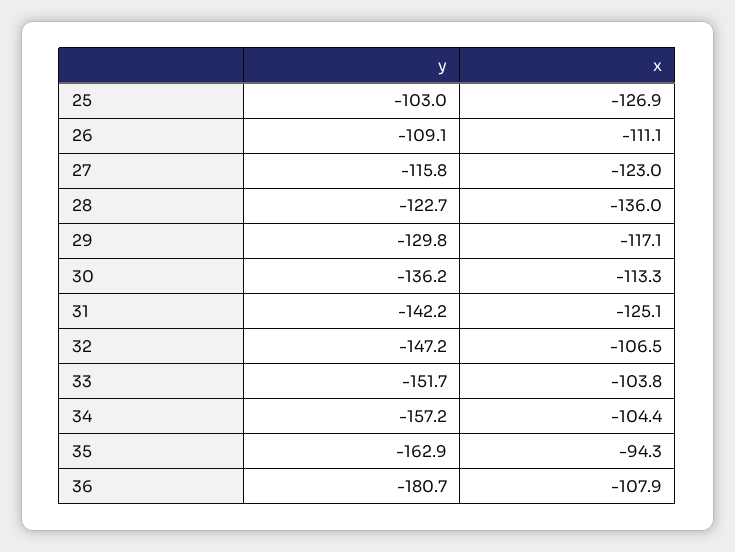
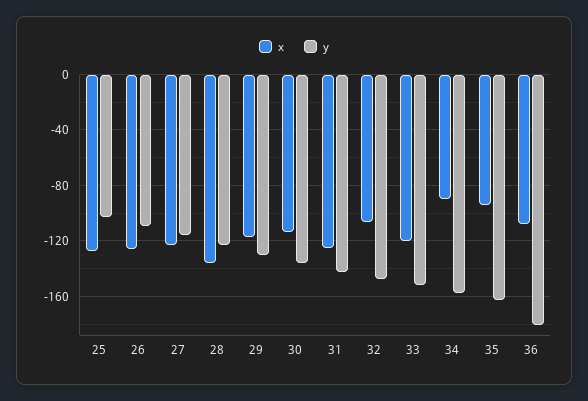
x, 26: -111.1 -> -125
x, 33: -103.8 -> -120
x, 34: -104.4 -> -90

